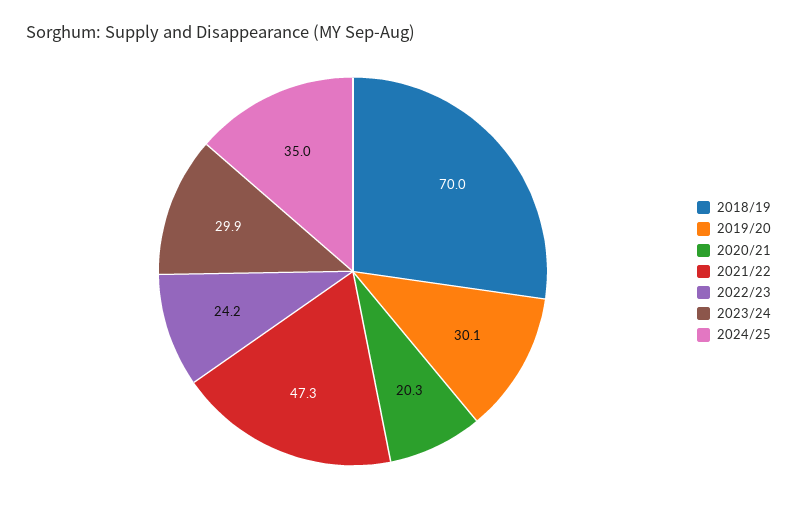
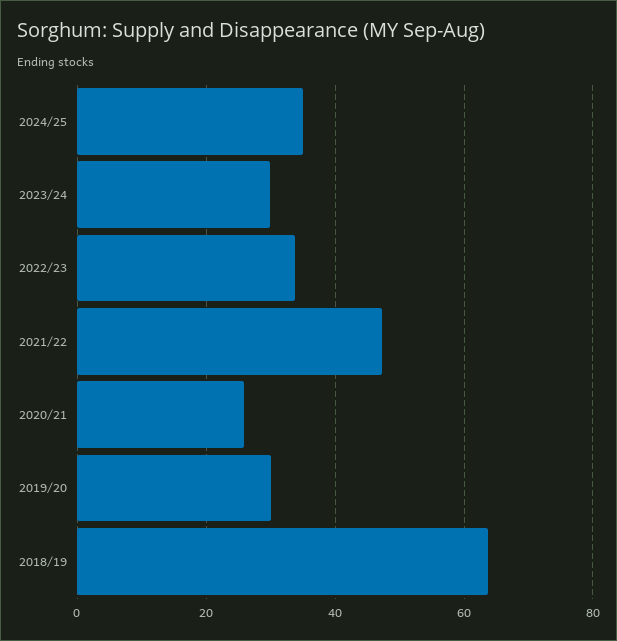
2018/19: 70 -> 64
2020/21: 20.3 -> 26
2022/23: 24.2 -> 34

